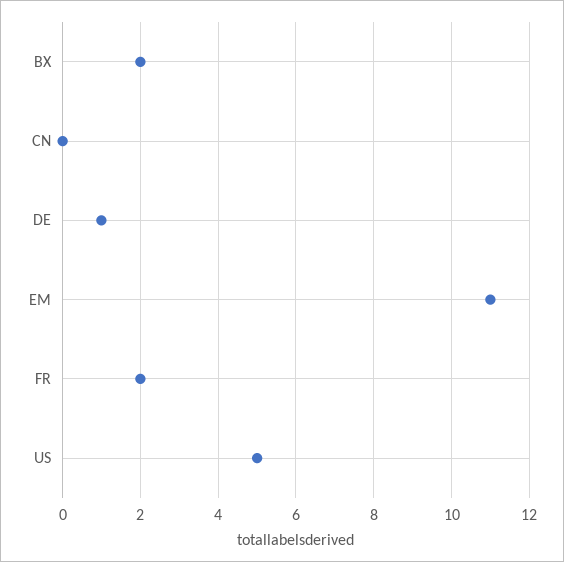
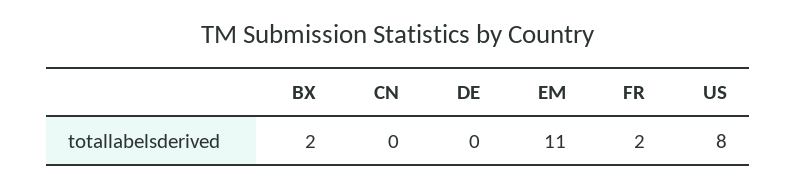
DE: 1 -> 0
US: 5 -> 8

